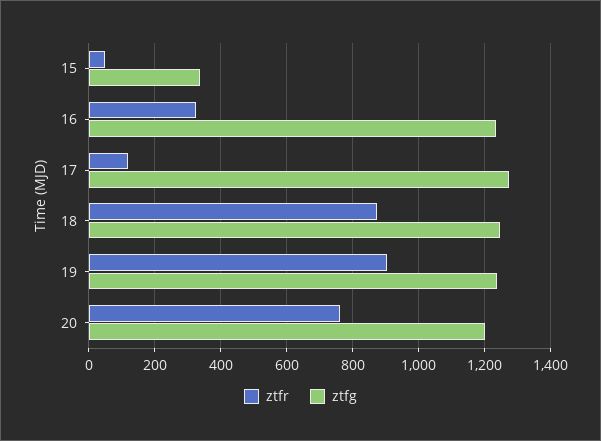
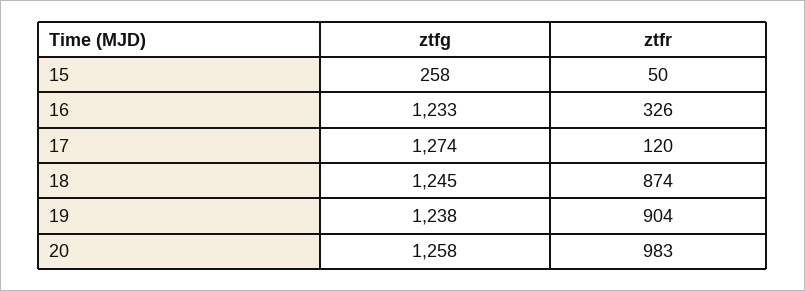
ztfg, 15: 340 -> 258
ztfr, 20: 760 -> 983
ztfg, 20: 1200 -> 1258

